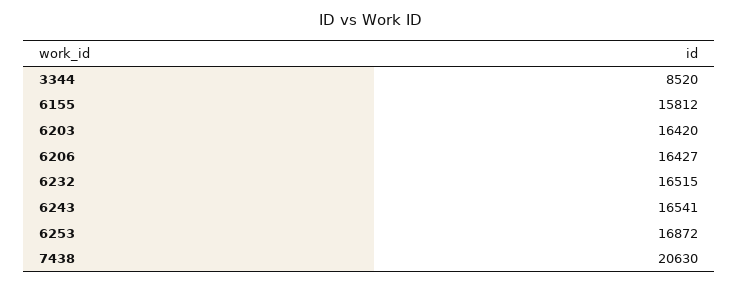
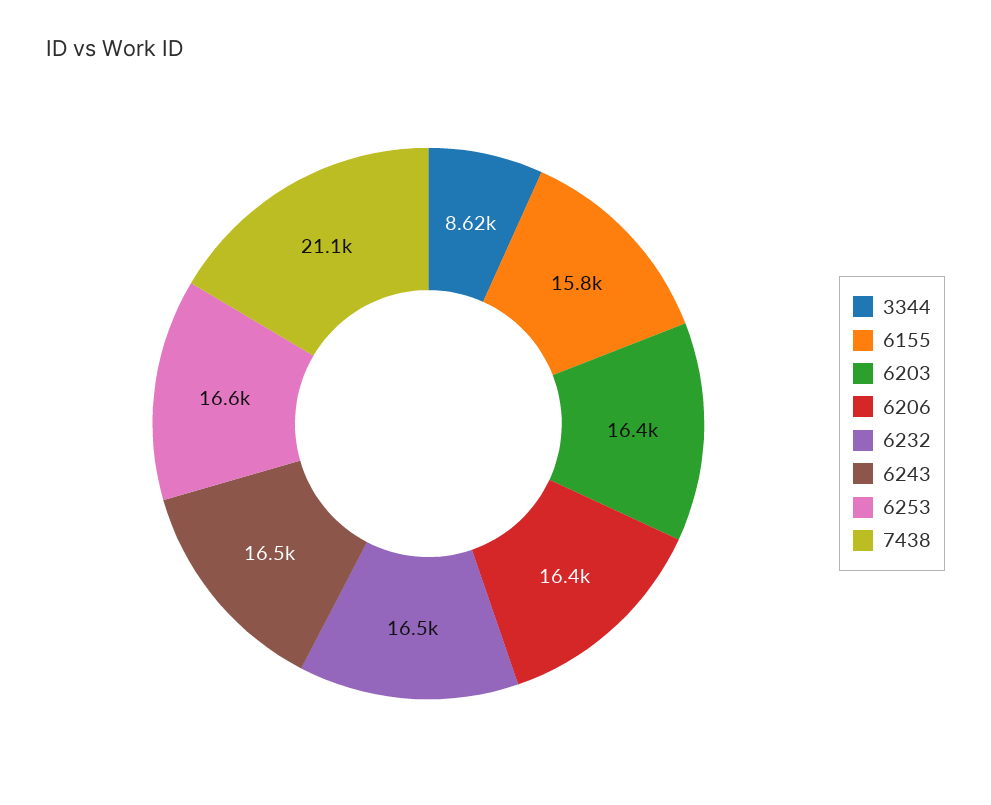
3344: 8520 -> 8620
6253: 16872 -> 16600
7438: 20630 -> 21100

